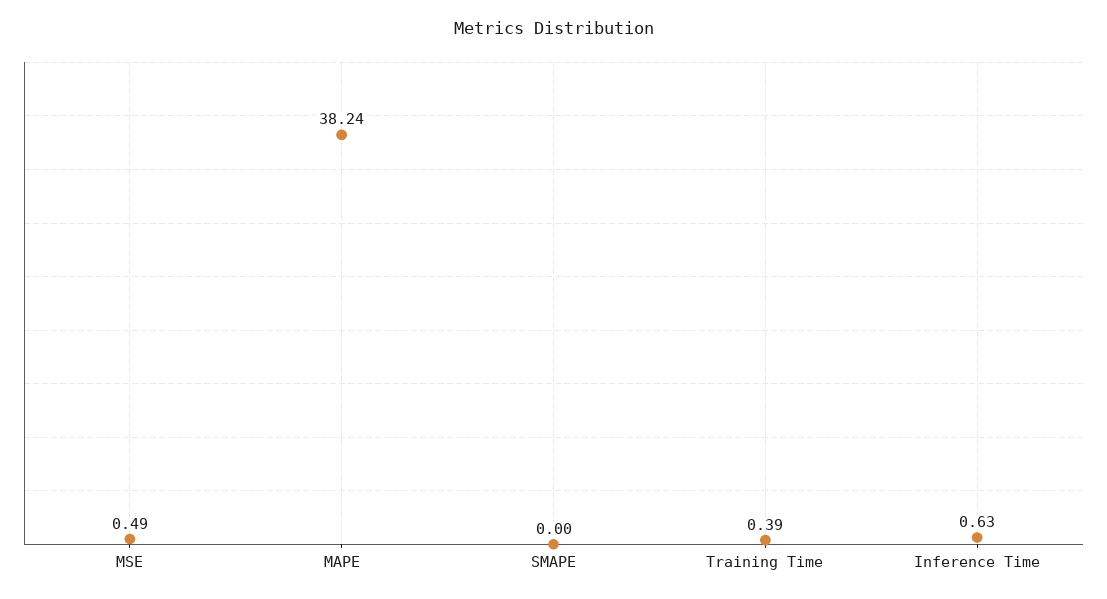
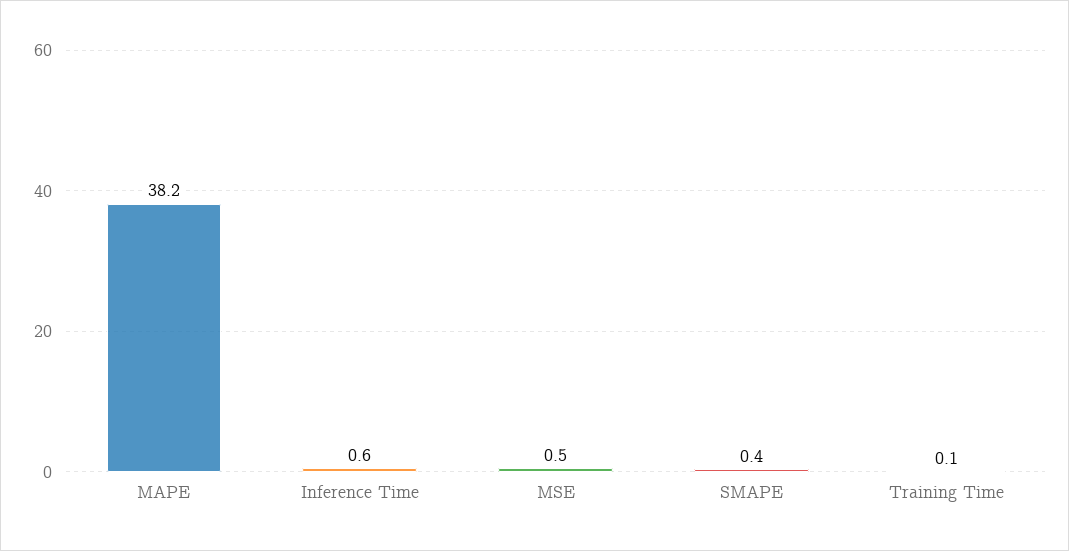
SMAPE: 0 -> 0.4
Training Time: 0.39 -> 0.1

